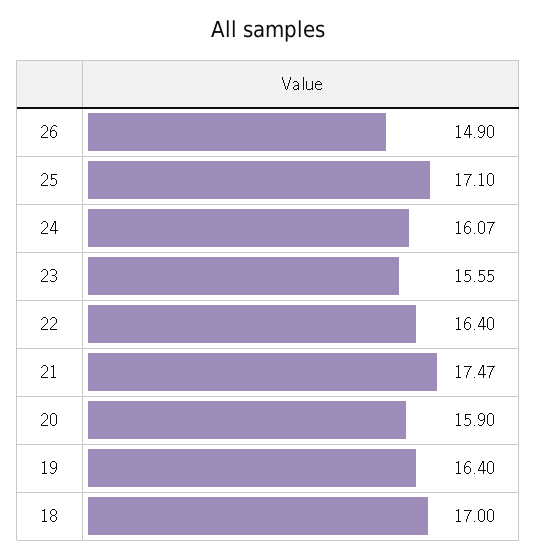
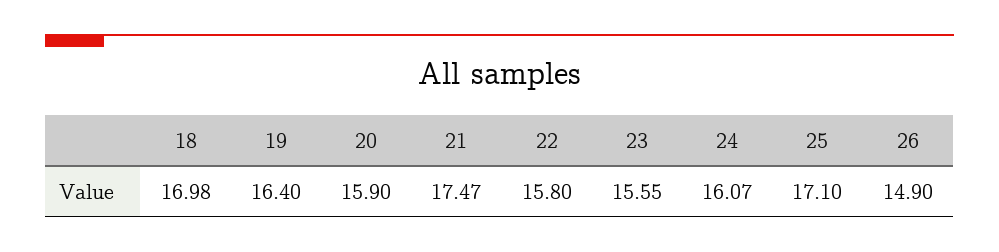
22: 16.4 -> 15.8
18: 17 -> 16.98

